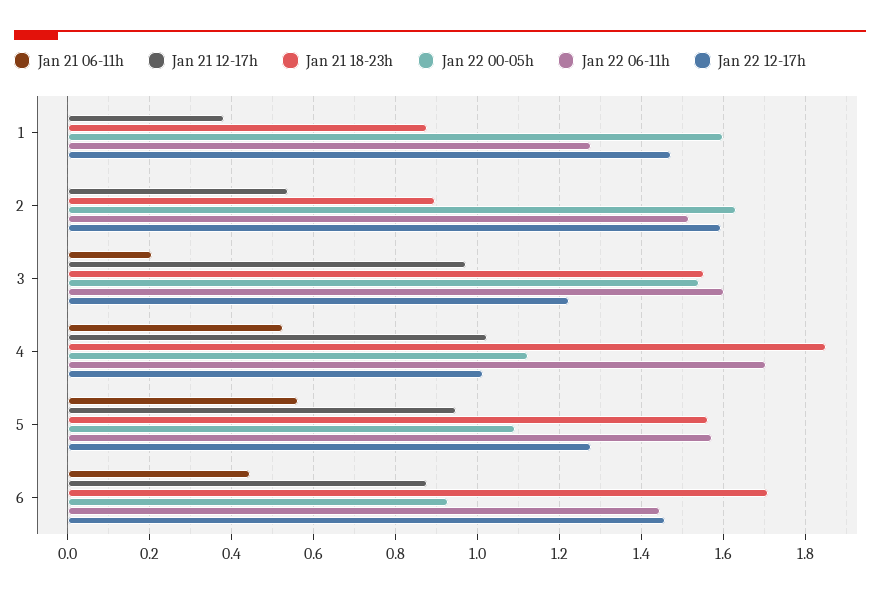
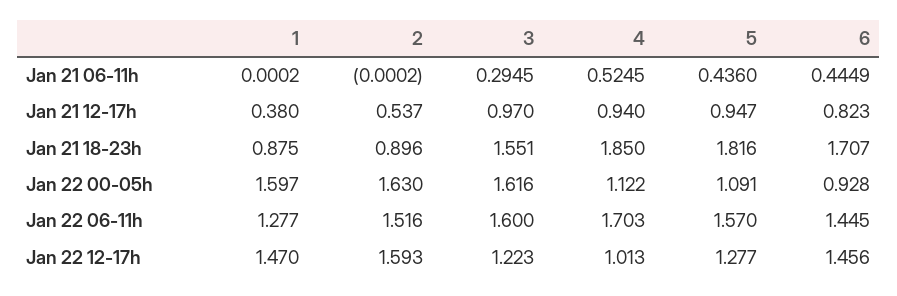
Jan 21 06-11h, 3: 0.2 -> 0.2945
Jan 22 00-05h, 3: 1.54 -> 1.616
Jan 21 12-17h, 4: 1.02 -> 0.94
Jan 21 06-11h, 5: 0.56 -> 0.436
Jan 21 18-23h, 5: 1.56 -> 1.816
Jan 21 12-17h, 6: 0.88 -> 0.823

